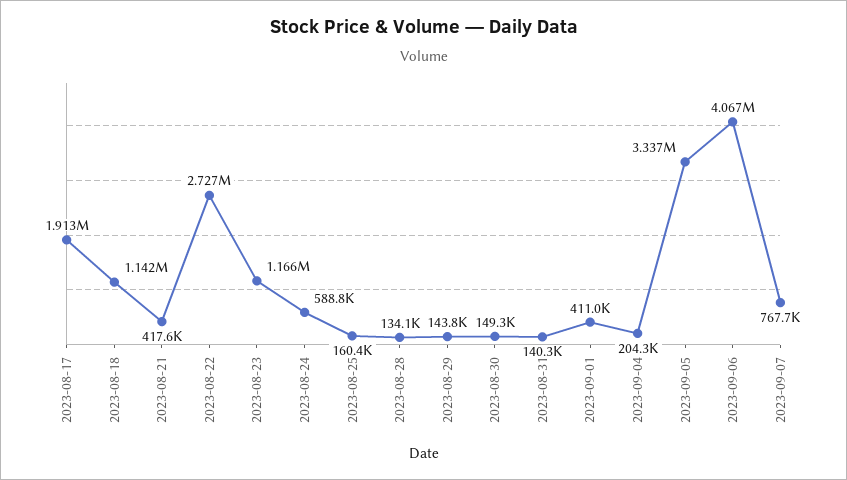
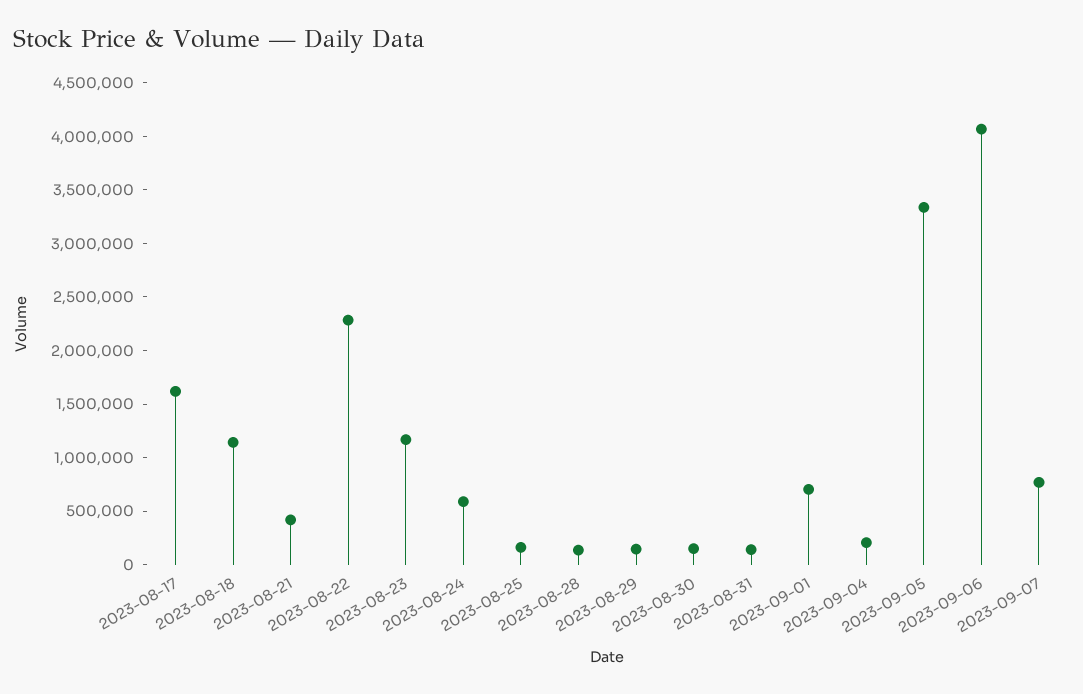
2023-08-17: 1913000 -> 1600000
2023-08-22: 2727000 -> 2300000
2023-09-01: 411000 -> 700000

